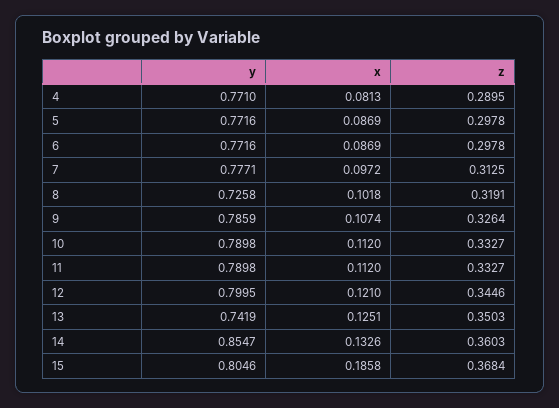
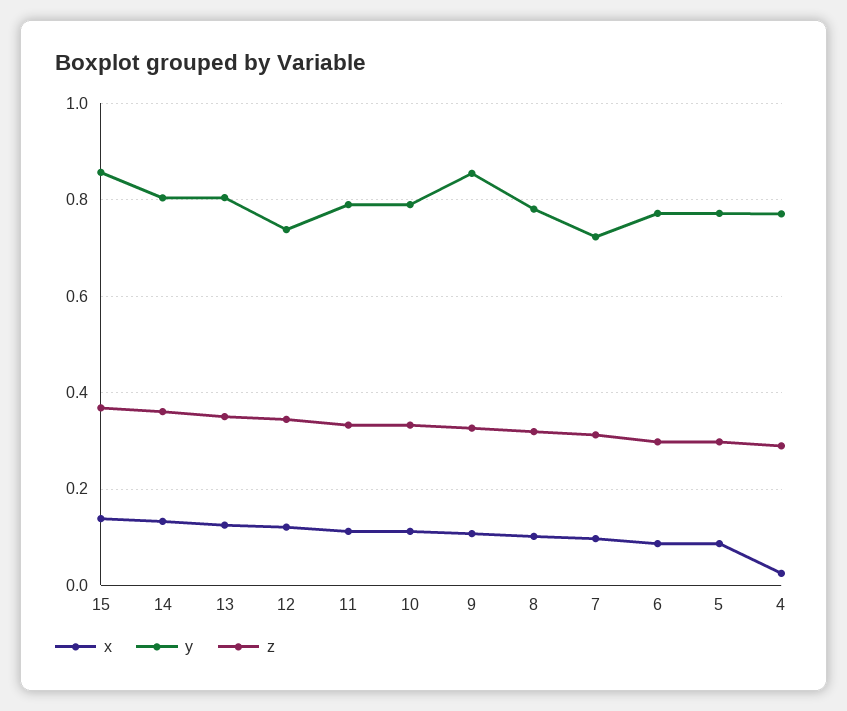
x, 4: 0.0813 -> 0.02
y, 7: 0.7771 -> 0.72
y, 8: 0.7258 -> 0.78
y, 9: 0.7859 -> 0.86
y, 12: 0.7995 -> 0.74
y, 13: 0.7419 -> 0.8
y, 14: 0.8547 -> 0.8
y, 15: 0.8046 -> 0.86
x, 15: 0.1858 -> 0.14

